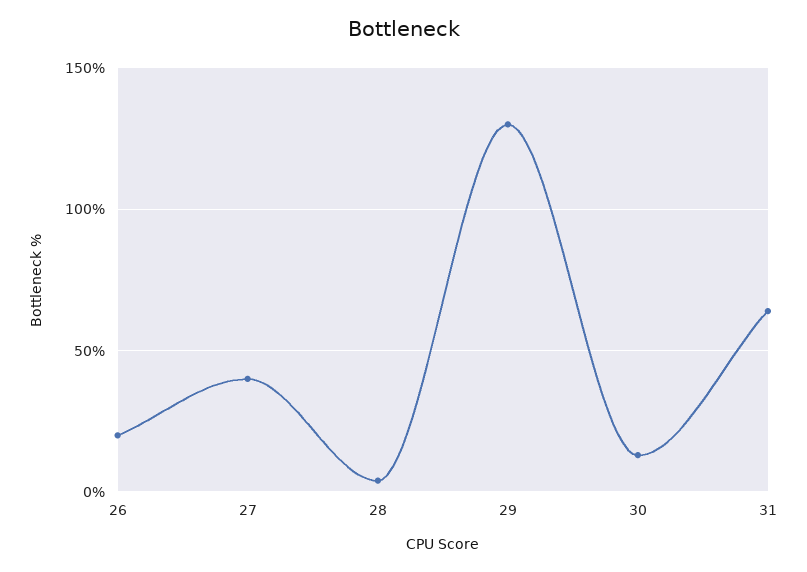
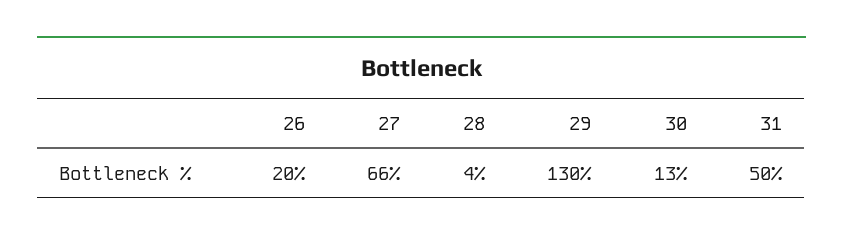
27: 40 -> 66
31: 65 -> 50

